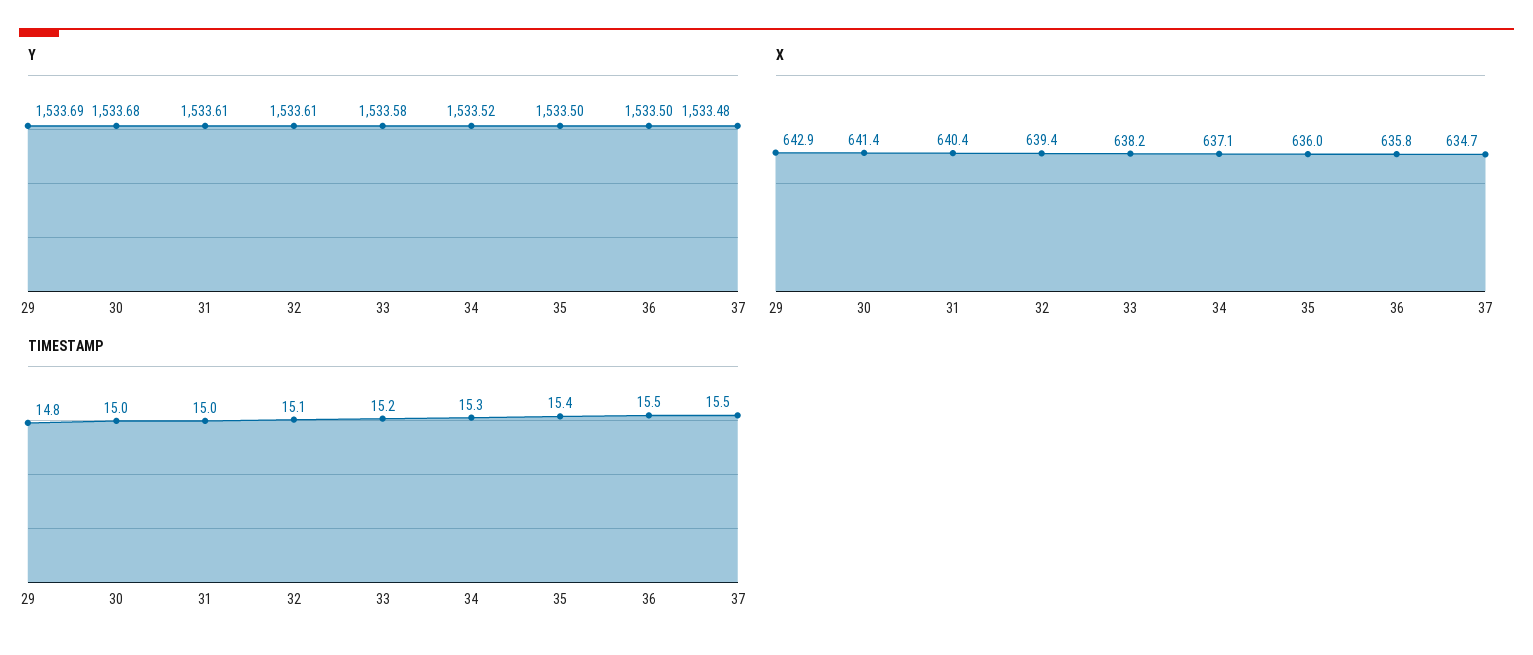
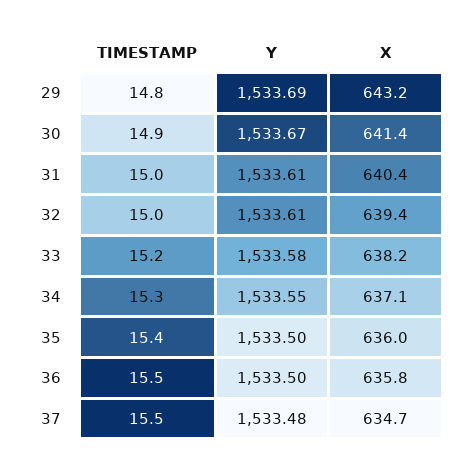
Y, 30: 1533.68 -> 1533.67
Y, 34: 1533.52 -> 1533.55
X, 29: 642.9 -> 643.2
TIMESTAMP, 30: 15 -> 14.9
TIMESTAMP, 32: 15.1 -> 15

